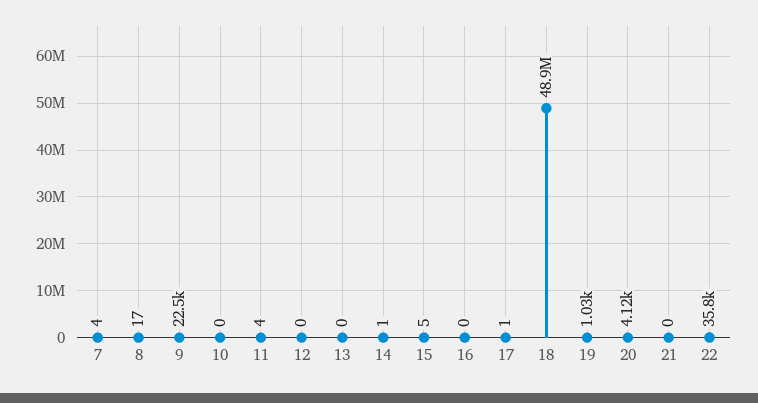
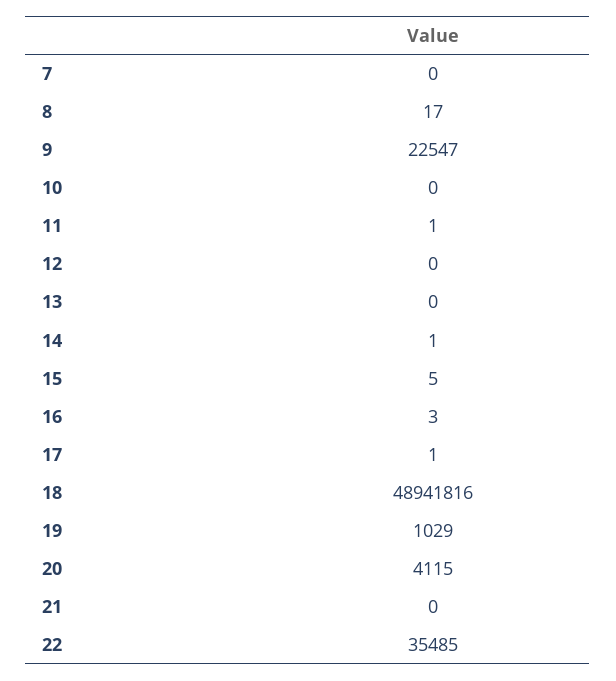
7: 4 -> 0
11: 4 -> 1
16: 0 -> 3
22: 35800 -> 35485

